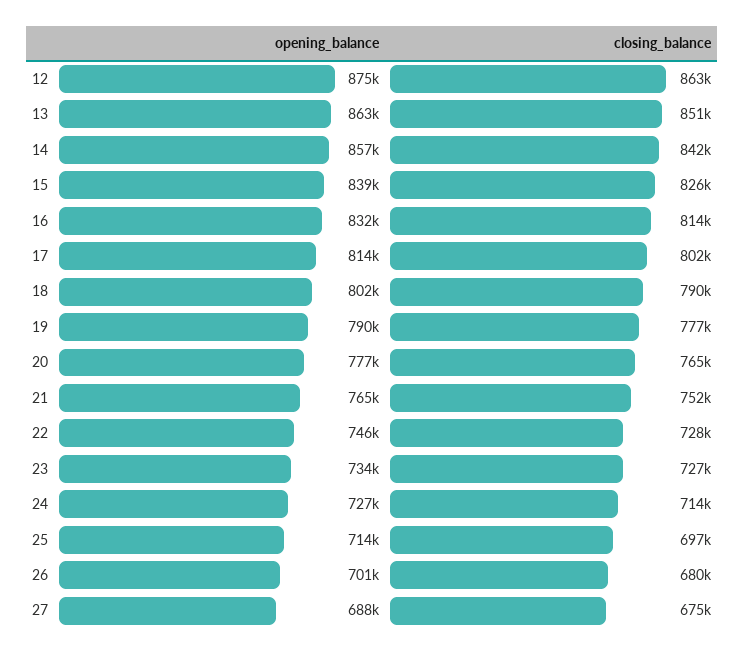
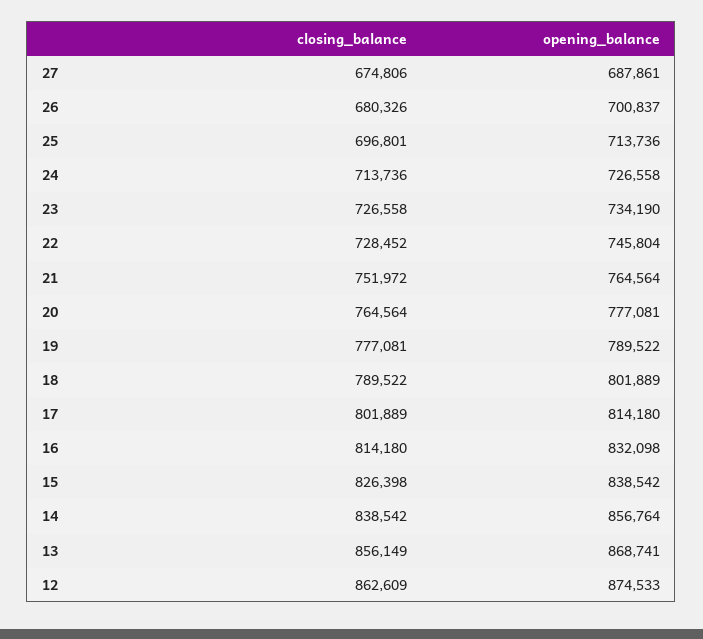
opening_balance, 13: 863000 -> 868741
closing_balance, 13: 851000 -> 856149
closing_balance, 14: 842000 -> 838542

